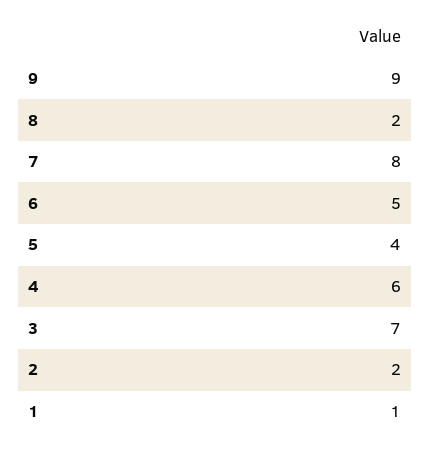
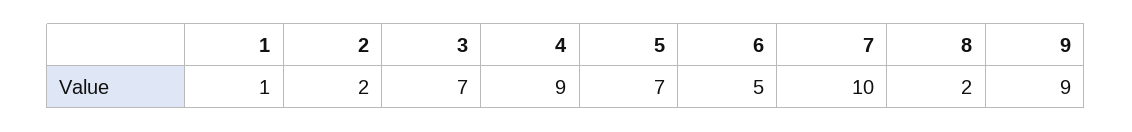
7: 8 -> 10
5: 4 -> 7
4: 6 -> 9

